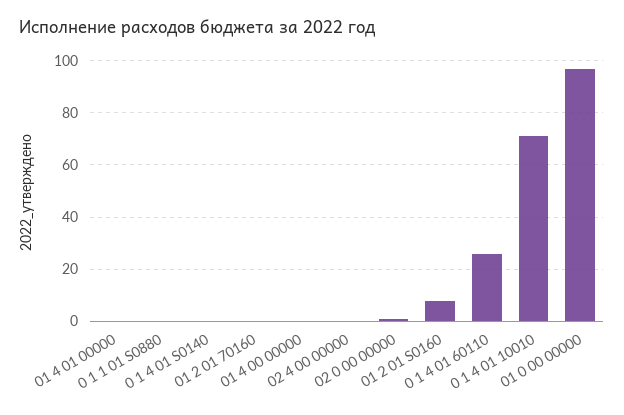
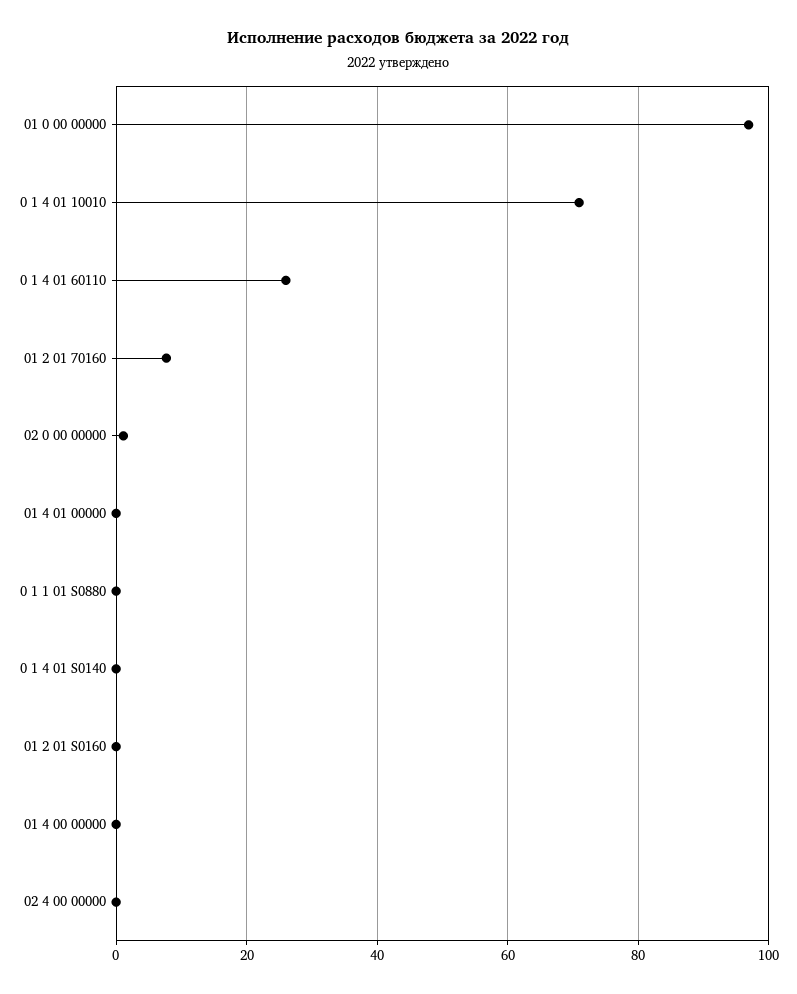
01 2 01 70160: 0 -> 8
01 2 01 S0160: 7.5 -> 0

